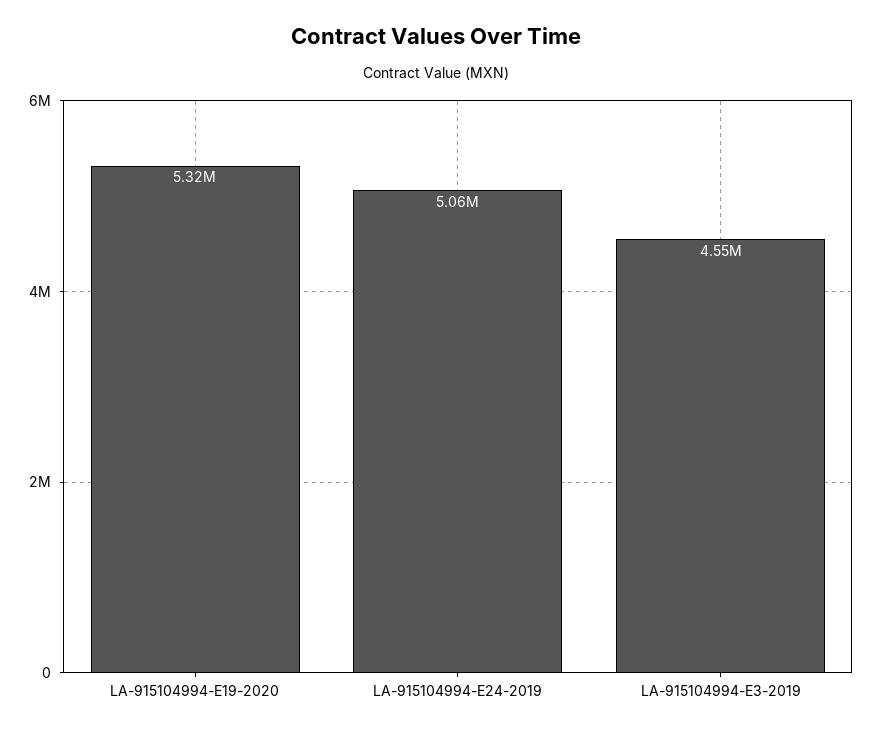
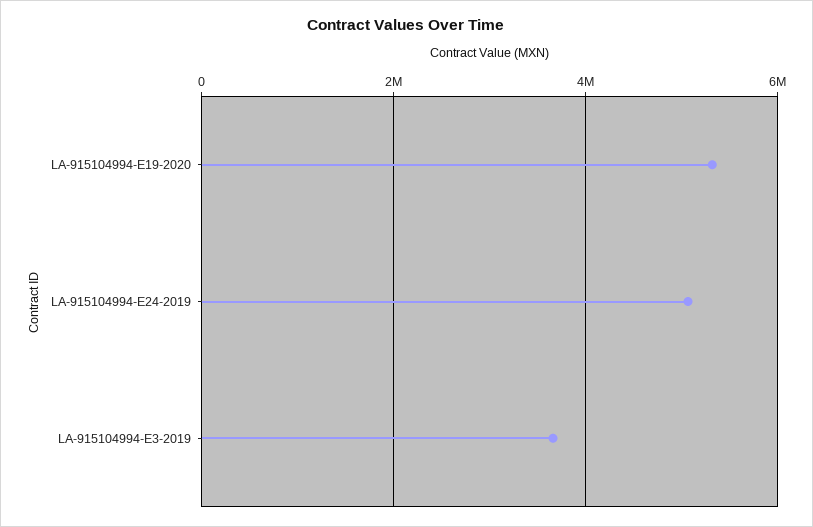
LA-915104994-E3-2019: 4550000 -> 3600000

